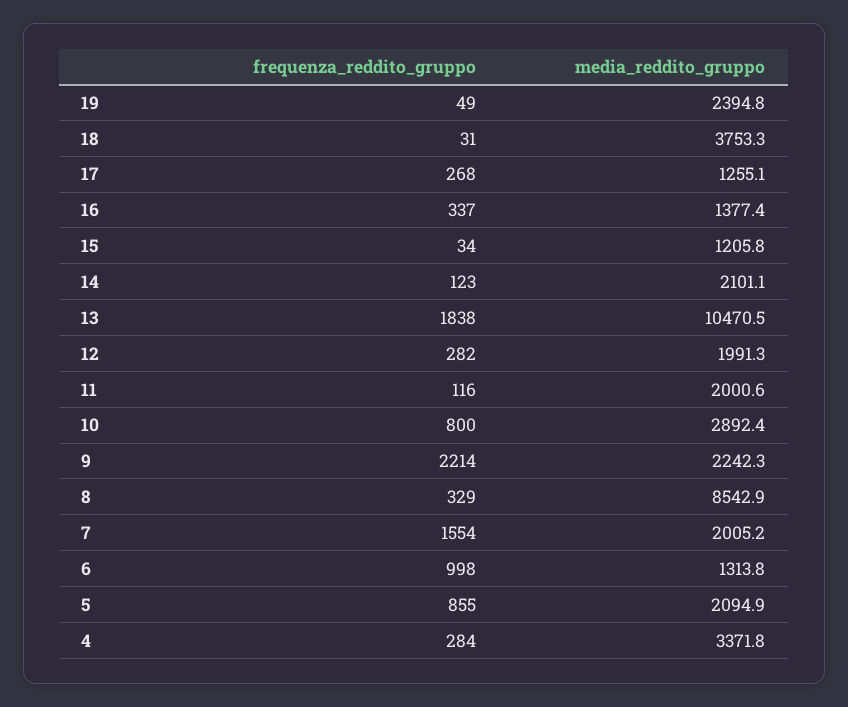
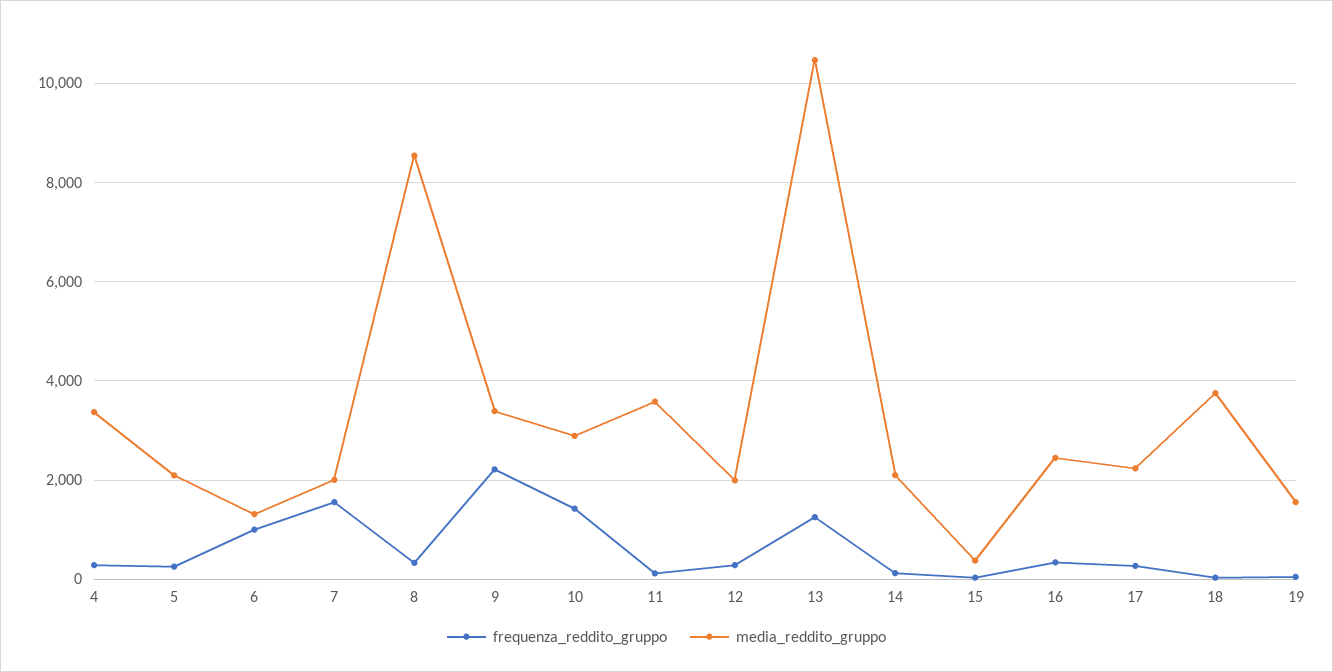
media_reddito_gruppo, 19: 2394.8 -> 1600
media_reddito_gruppo, 17: 1255.1 -> 2200
media_reddito_gruppo, 16: 1377.4 -> 2400
media_reddito_gruppo, 15: 1205.8 -> 400
frequenza_reddito_gruppo, 13: 1838 -> 1200
media_reddito_gruppo, 11: 2000.6 -> 3600
frequenza_reddito_gruppo, 10: 800 -> 1400
media_reddito_gruppo, 9: 2242.3 -> 3400
frequenza_reddito_gruppo, 5: 855 -> 200

